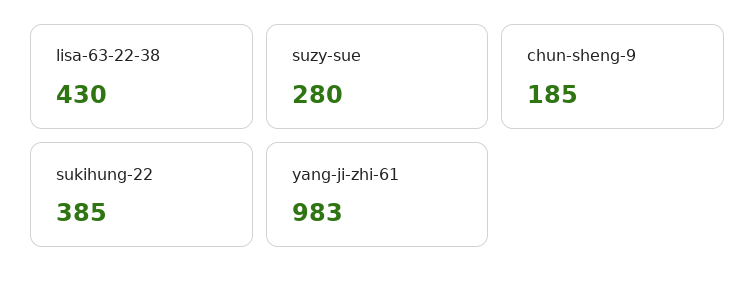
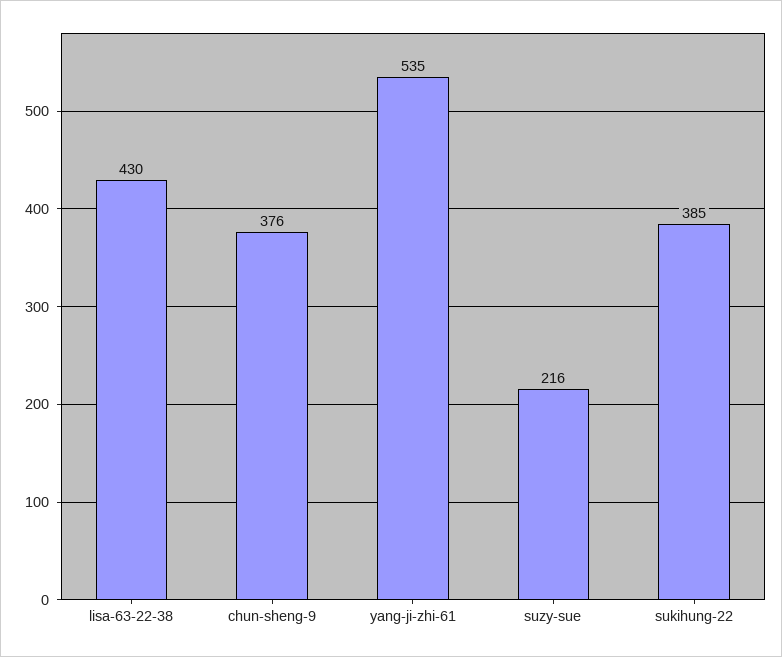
suzy-sue: 280 -> 216
chun-sheng-9: 185 -> 376
yang-ji-zhi-61: 983 -> 535

